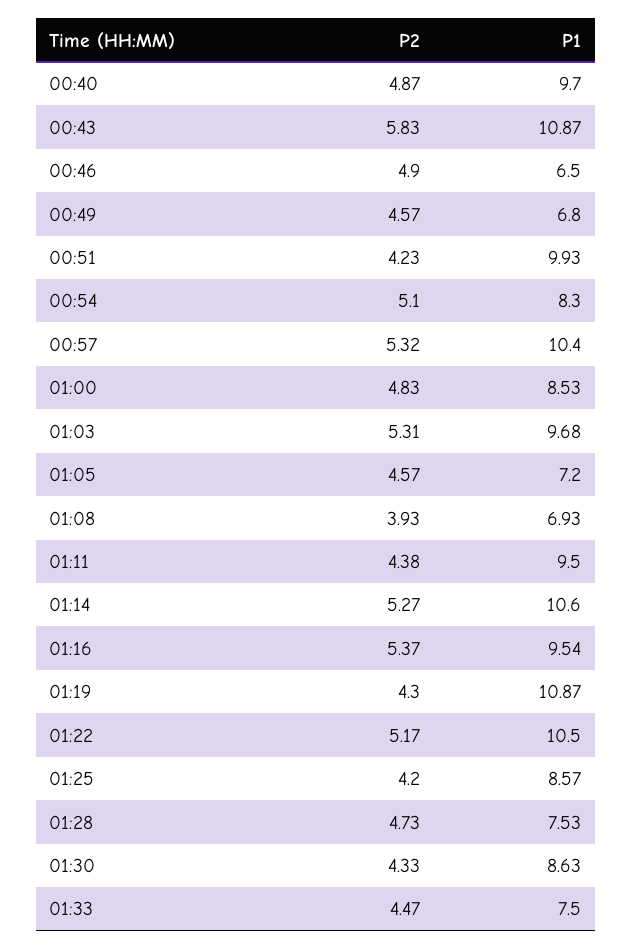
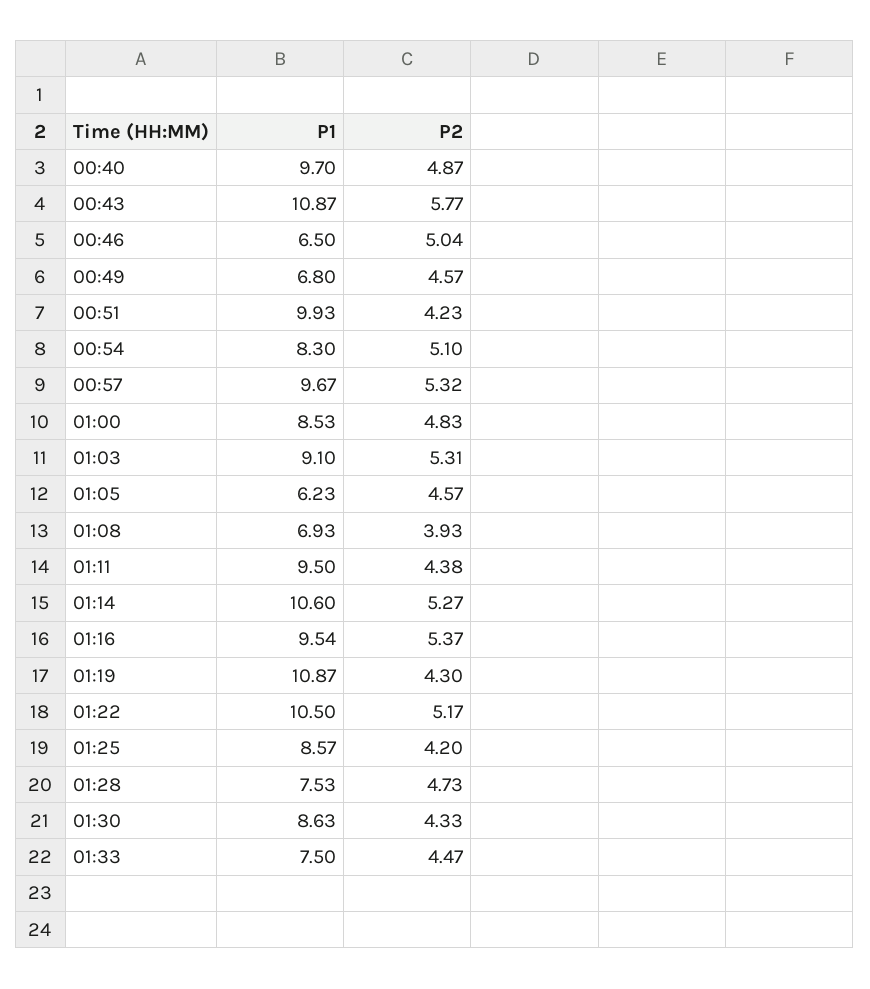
P2, 00:43: 5.83 -> 5.77
P2, 00:46: 4.9 -> 5.04
P1, 00:57: 10.4 -> 9.67
P1, 01:03: 9.68 -> 9.1
P1, 01:05: 7.2 -> 6.23

